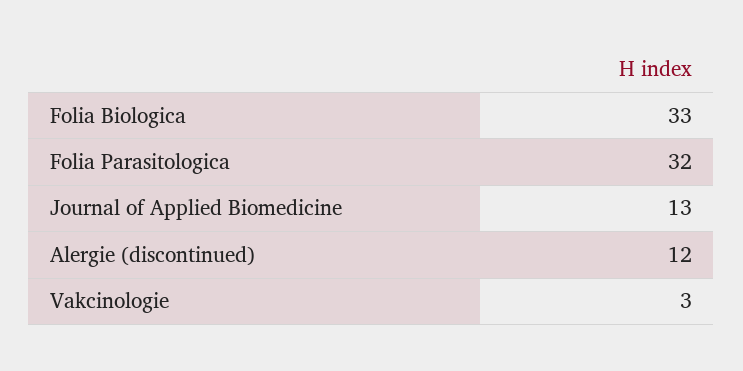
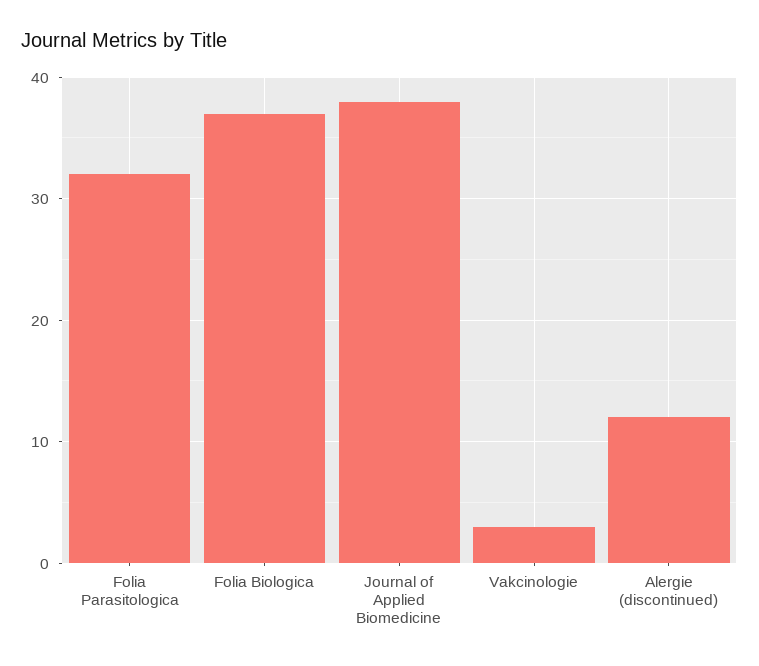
Folia Biologica: 33 -> 37
Journal of Applied Biomedicine: 13 -> 38

